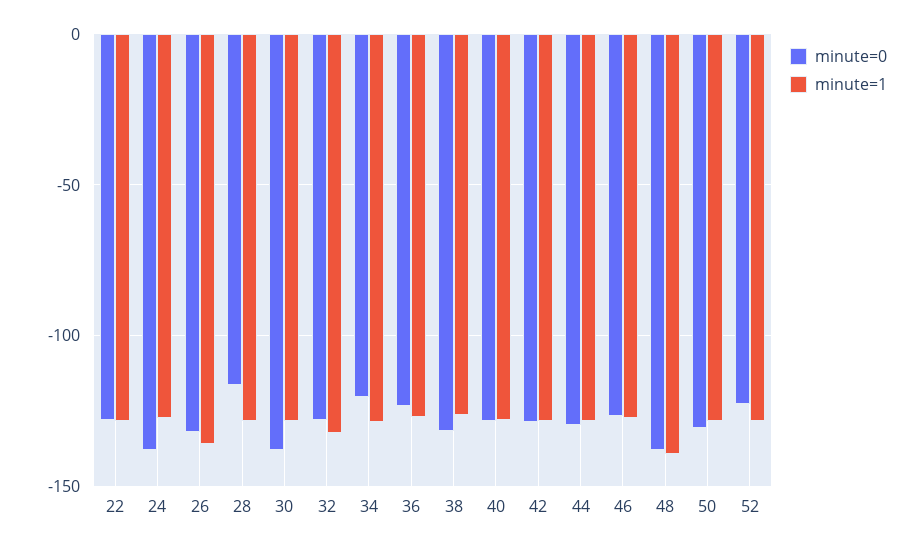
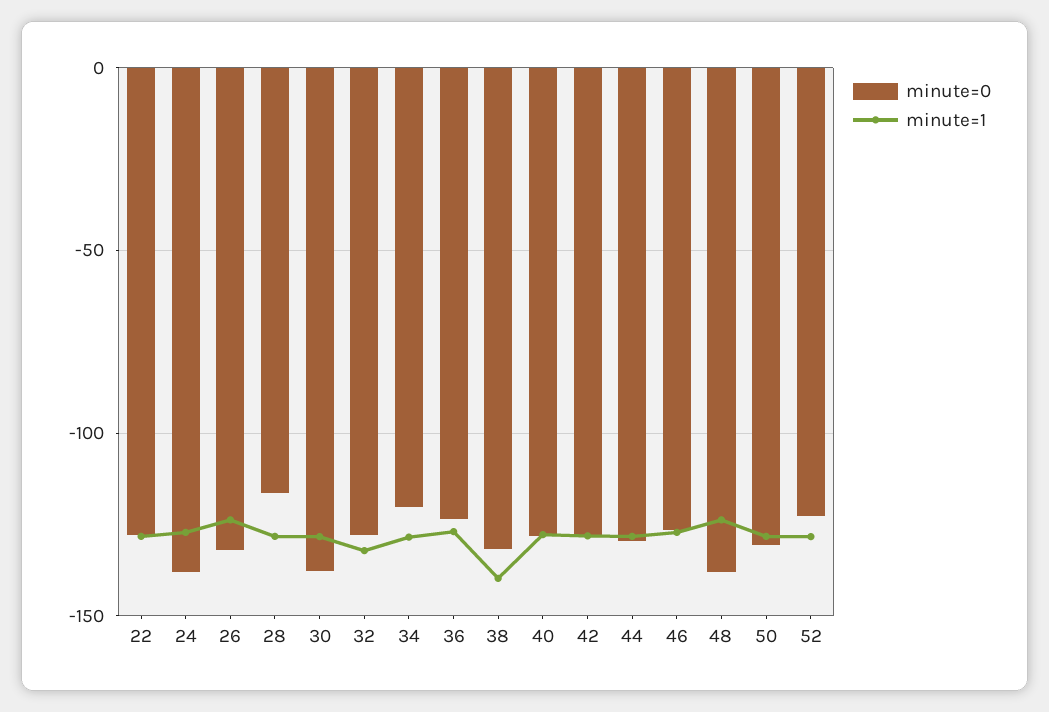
minute=1, 26: -135 -> -125
minute=1, 38: -125 -> -140
minute=1, 48: -140 -> -125

